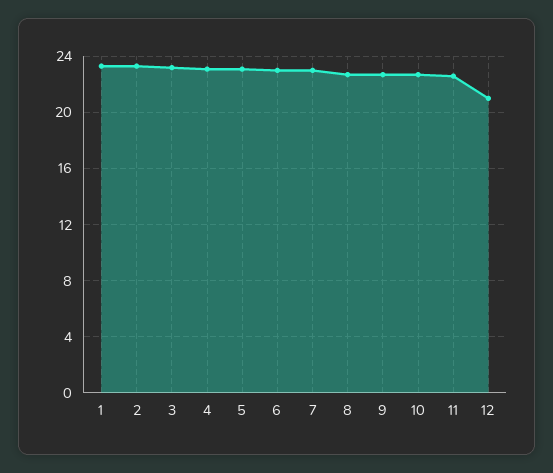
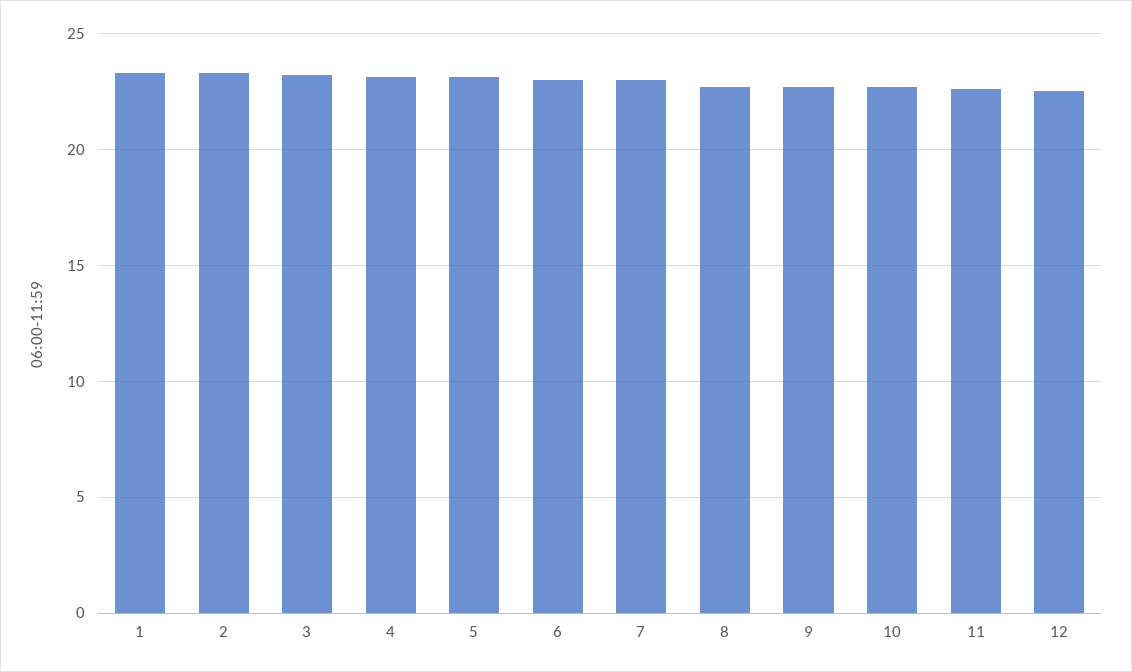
12: 21 -> 22.5

